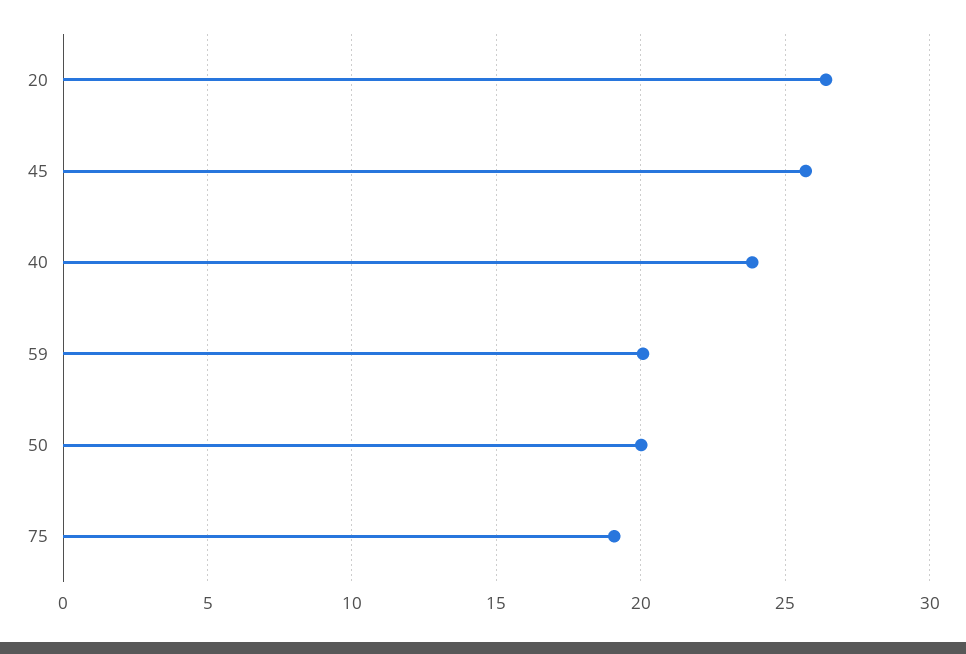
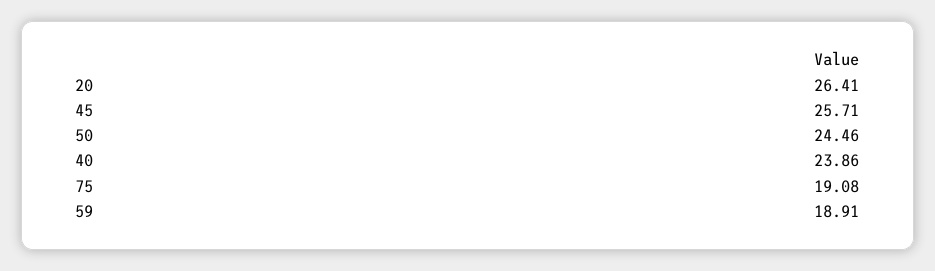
59: 20 -> 18.91
50: 20 -> 24.46

